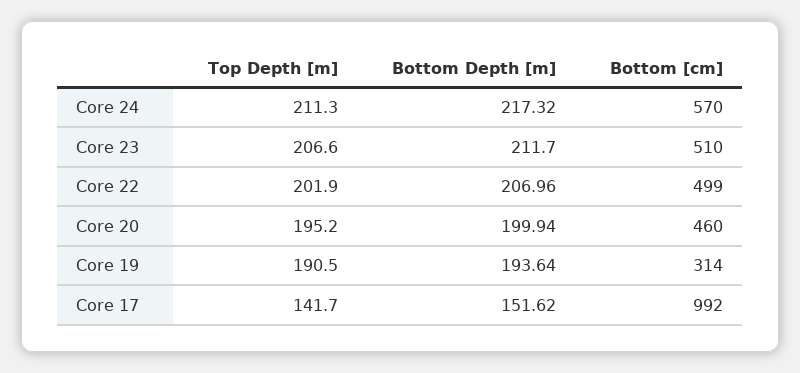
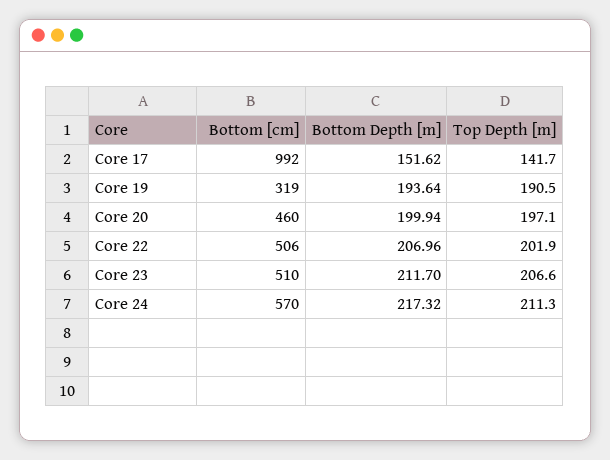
Bottom [cm], Core 22: 499 -> 506
Top Depth [m], Core 20: 195.2 -> 197.1
Bottom [cm], Core 19: 314 -> 319

